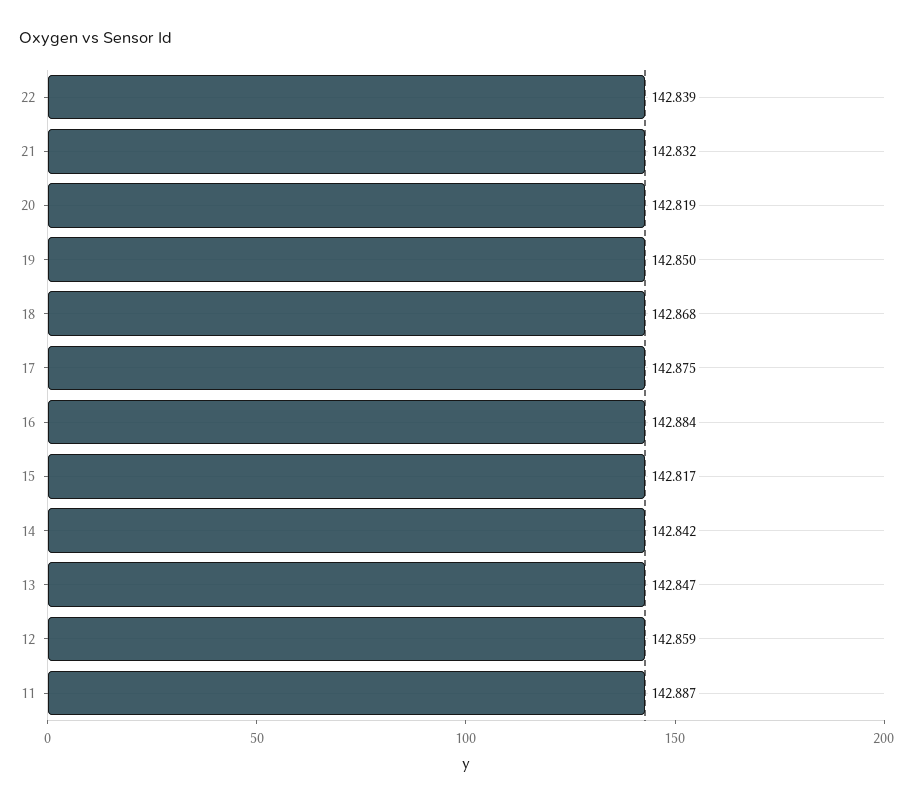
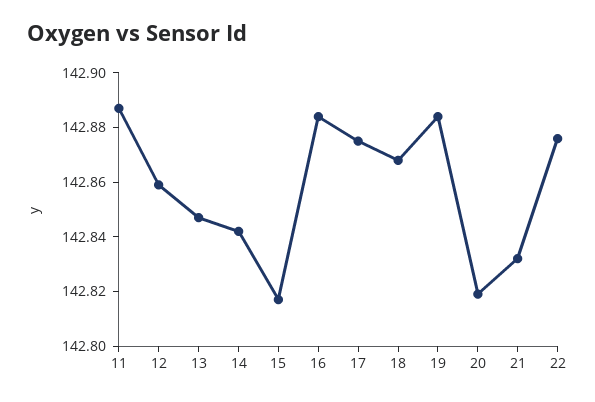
22: 142.839 -> 142.875
19: 142.85 -> 142.885

